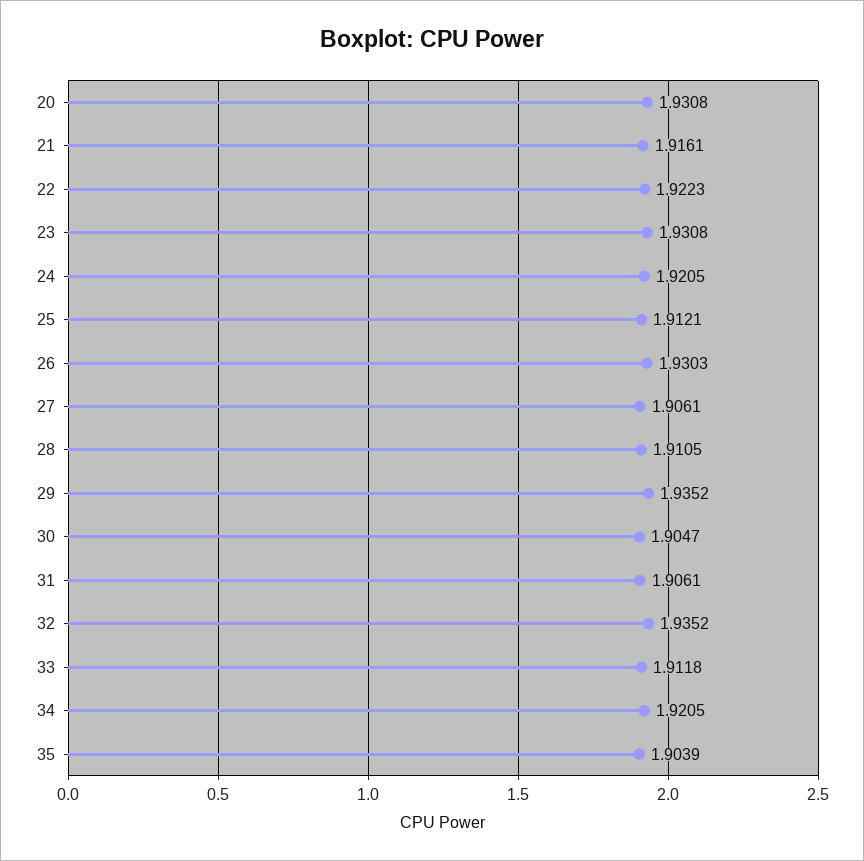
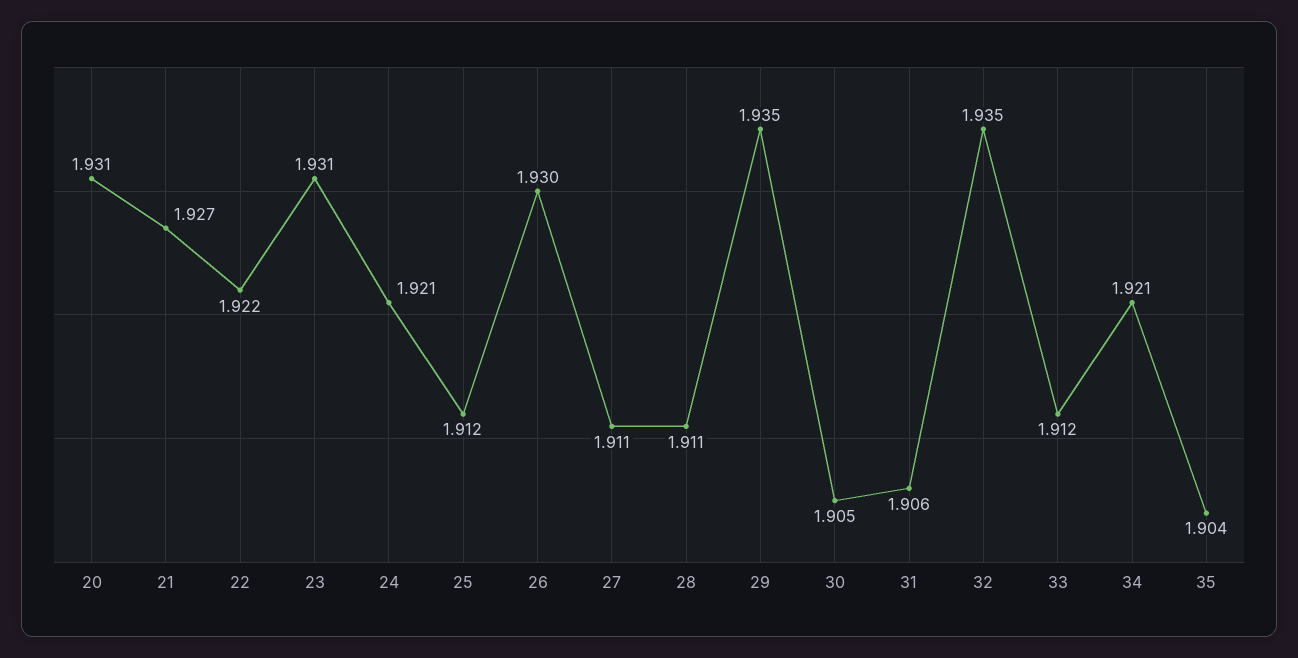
21: 1.9161 -> 1.927
27: 1.9061 -> 1.911

